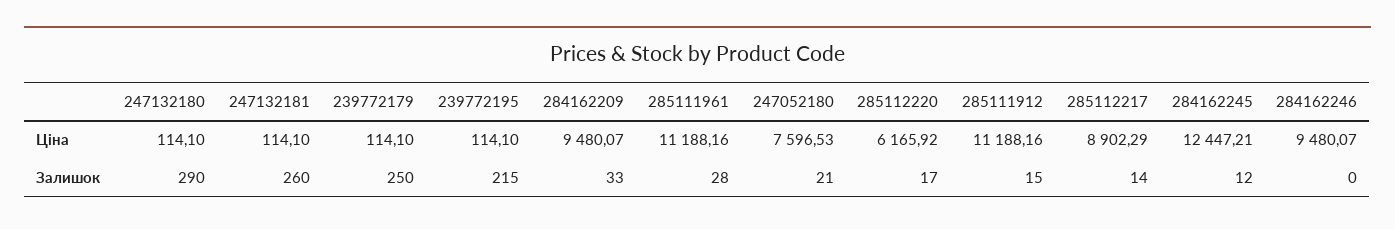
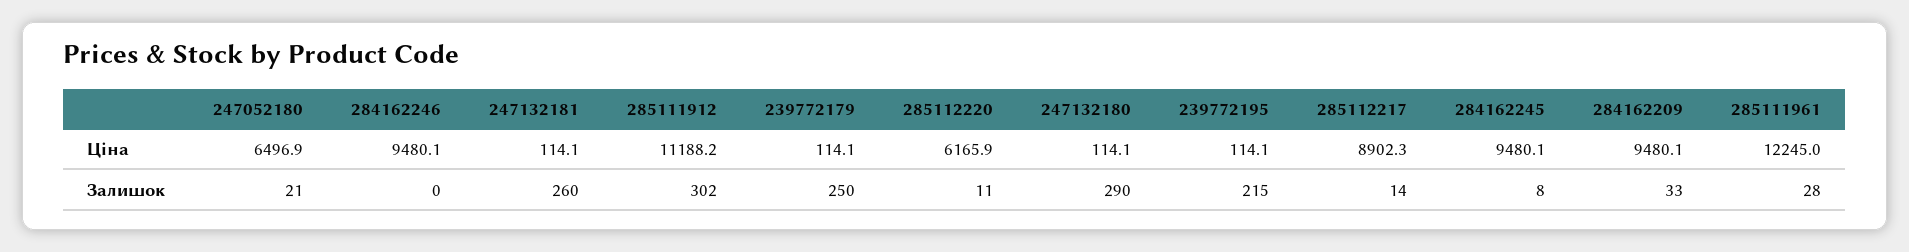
285111961, Ціна: 11188.16 -> 12245
247052180, Ціна: 7596.53 -> 6496.9
284162245, Ціна: 12447.21 -> 9480.1
285112220, Залишок: 17 -> 11
285111912, Залишок: 15 -> 302
284162245, Залишок: 12 -> 8

